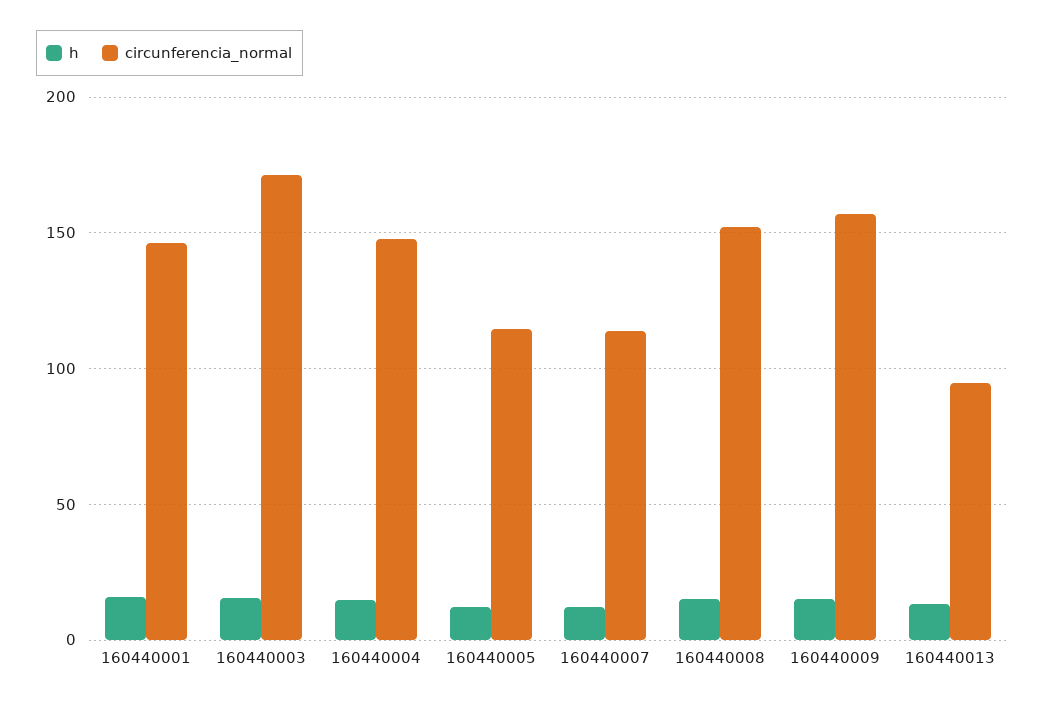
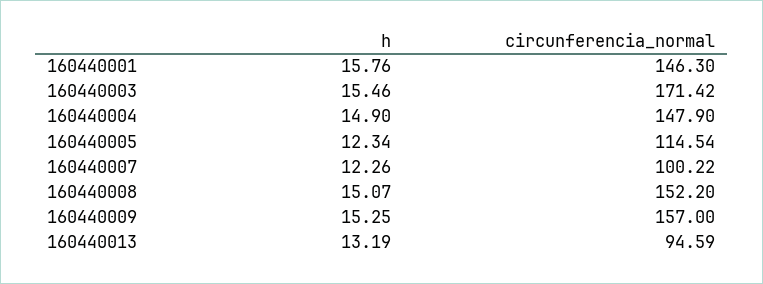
circunferencia_normal, 160440007: 115 -> 100.22

